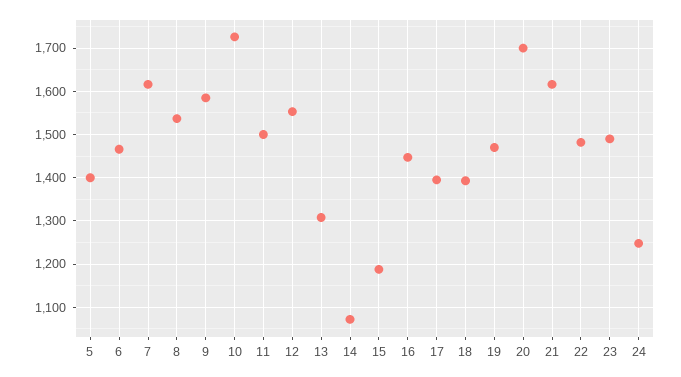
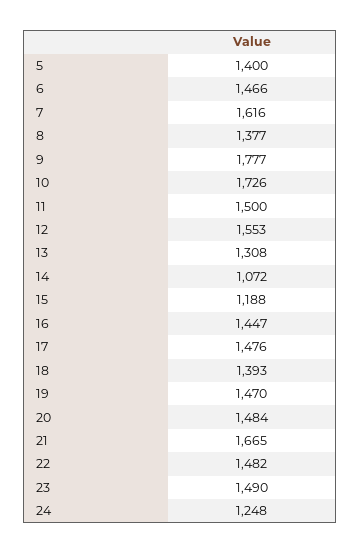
8: 1540 -> 1377
9: 1580 -> 1777
17: 1400 -> 1476
20: 1700 -> 1484
21: 1620 -> 1665

